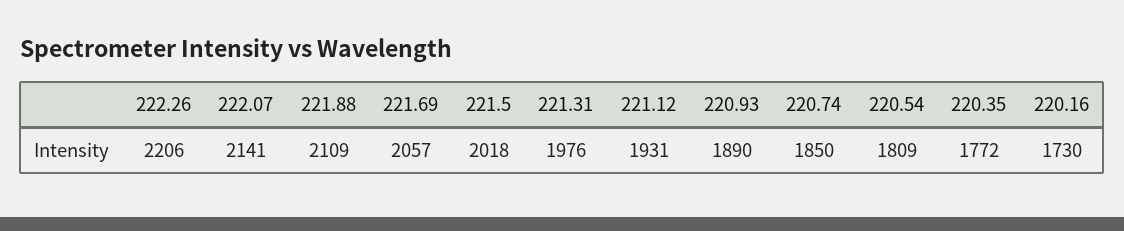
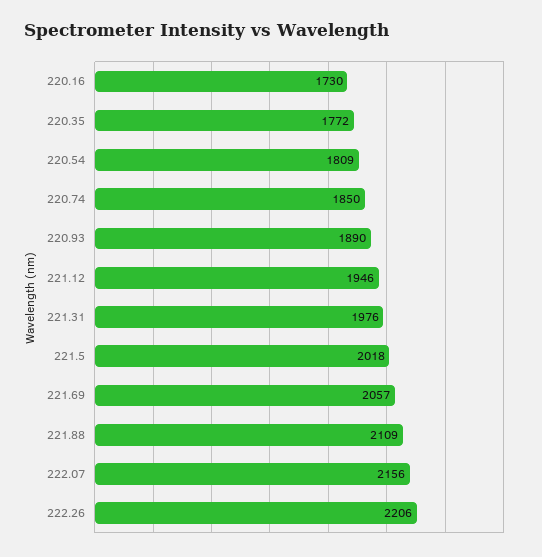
222.07: 2141 -> 2156
221.12: 1931 -> 1946

